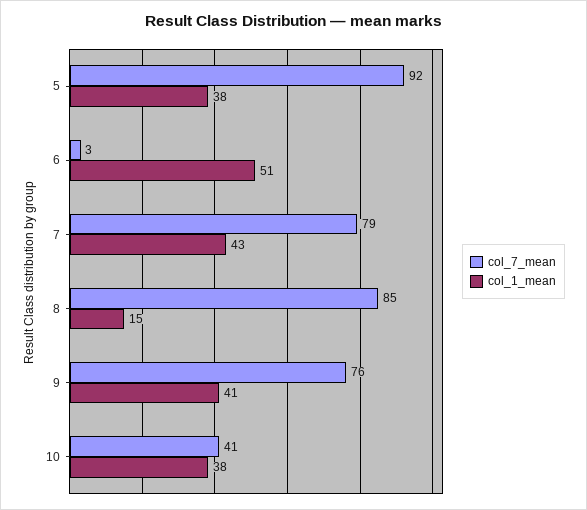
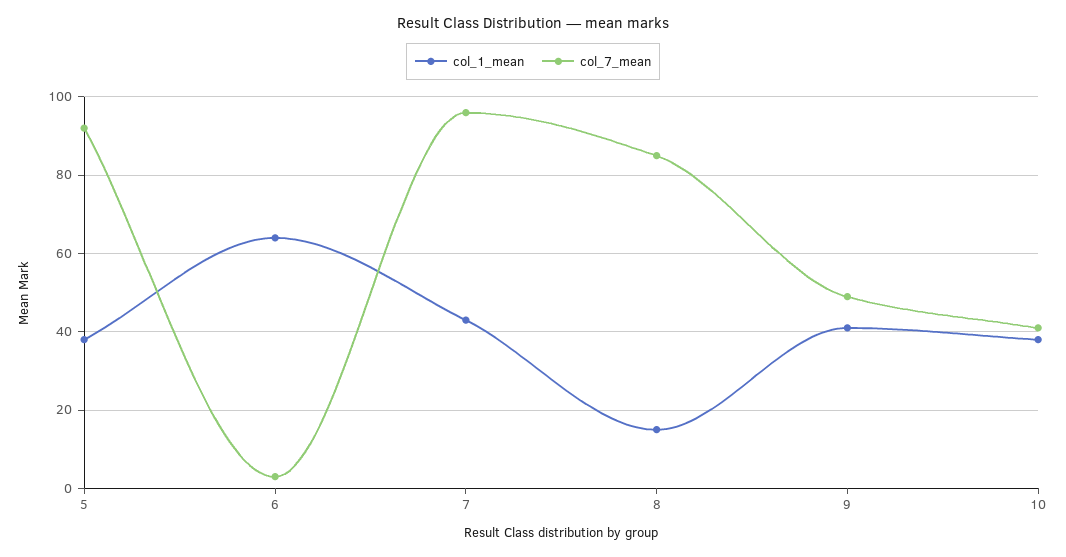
col_1_mean, 6: 51 -> 65
col_7_mean, 7: 79 -> 95
col_7_mean, 9: 76 -> 50

